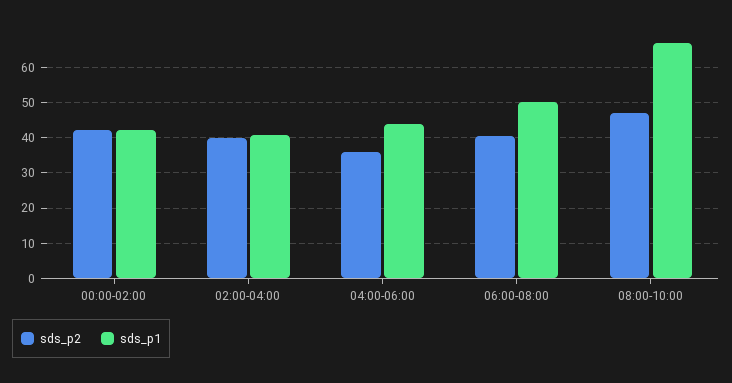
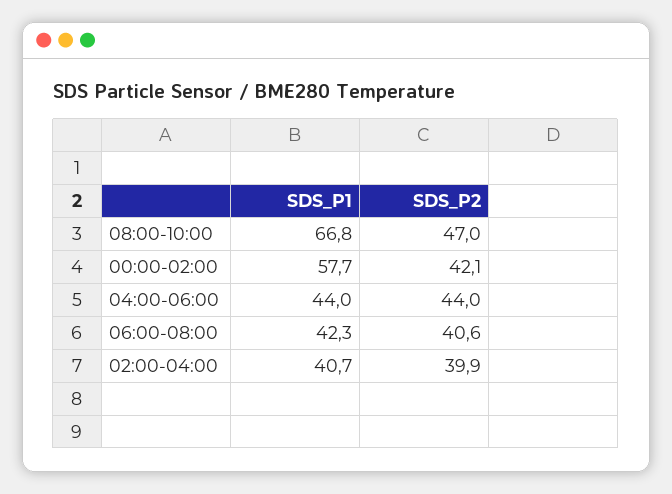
sds_p1, 00:00-02:00: 42 -> 57.7
sds_p2, 04:00-06:00: 36 -> 44
sds_p1, 06:00-08:00: 50 -> 42.3

